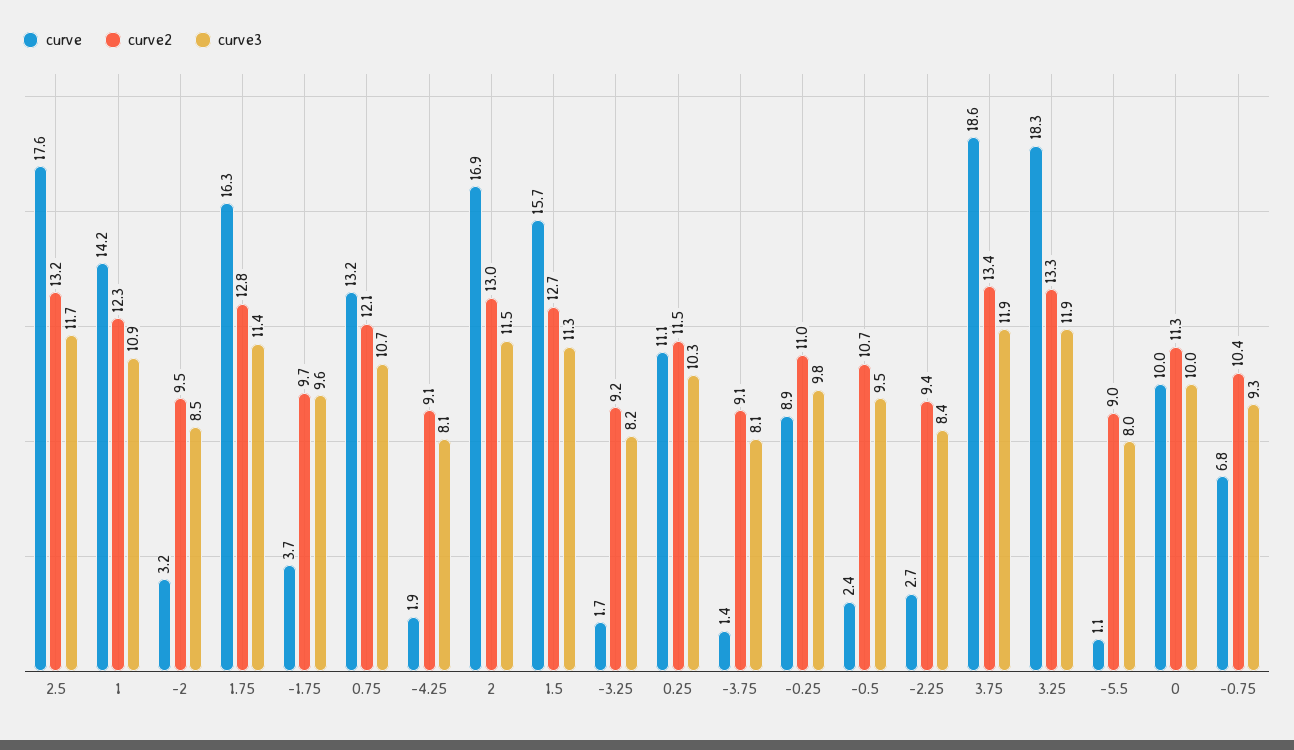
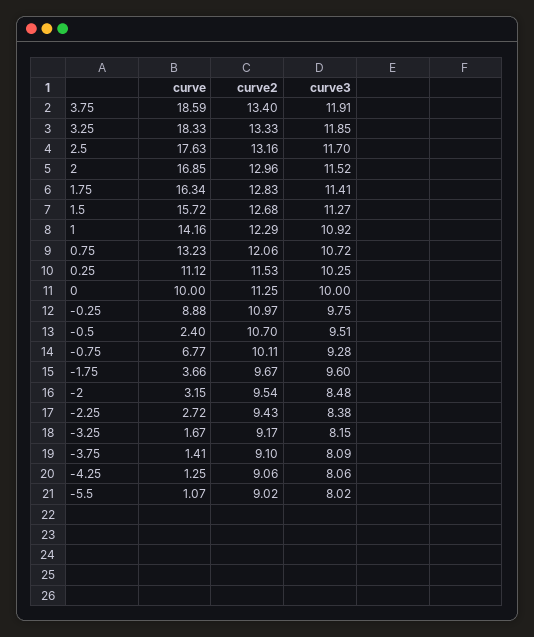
curve, -4.25: 1.9 -> 1.25
curve2, -0.75: 10.4 -> 10.11

